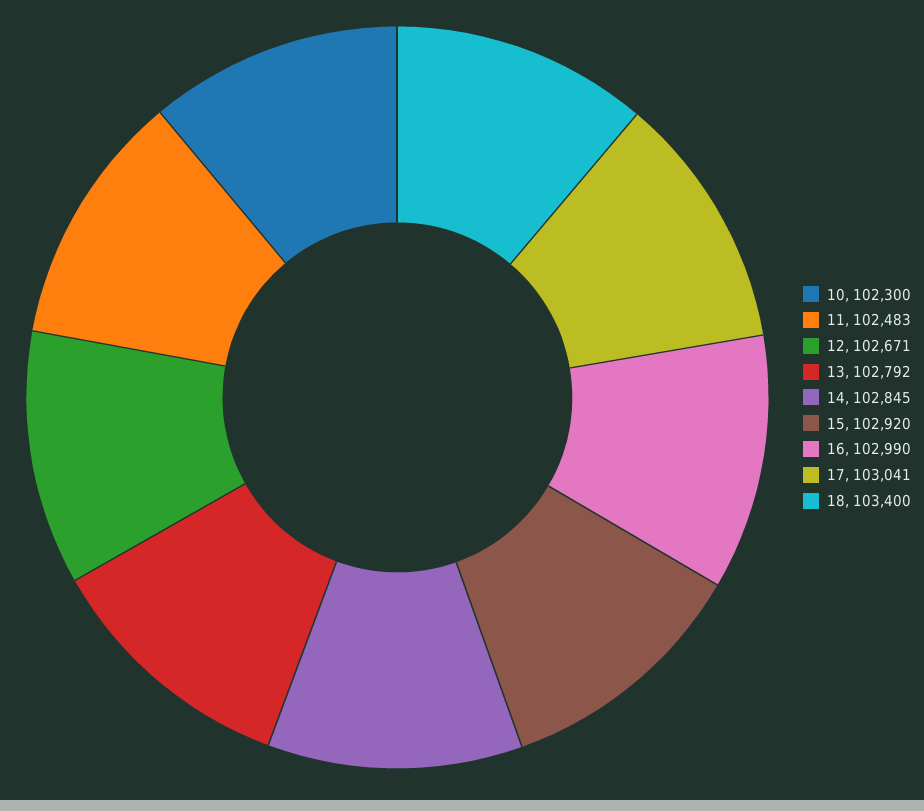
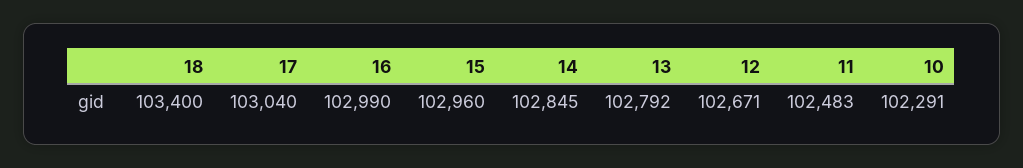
10: 102300 -> 102291
15: 102920 -> 102960
17: 103041 -> 103040

